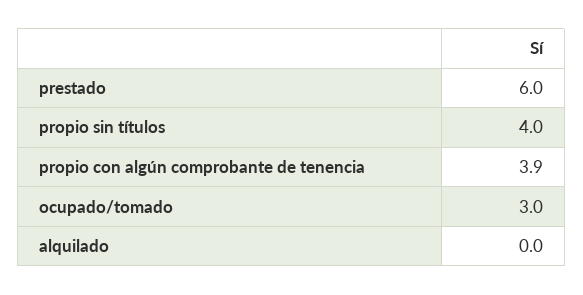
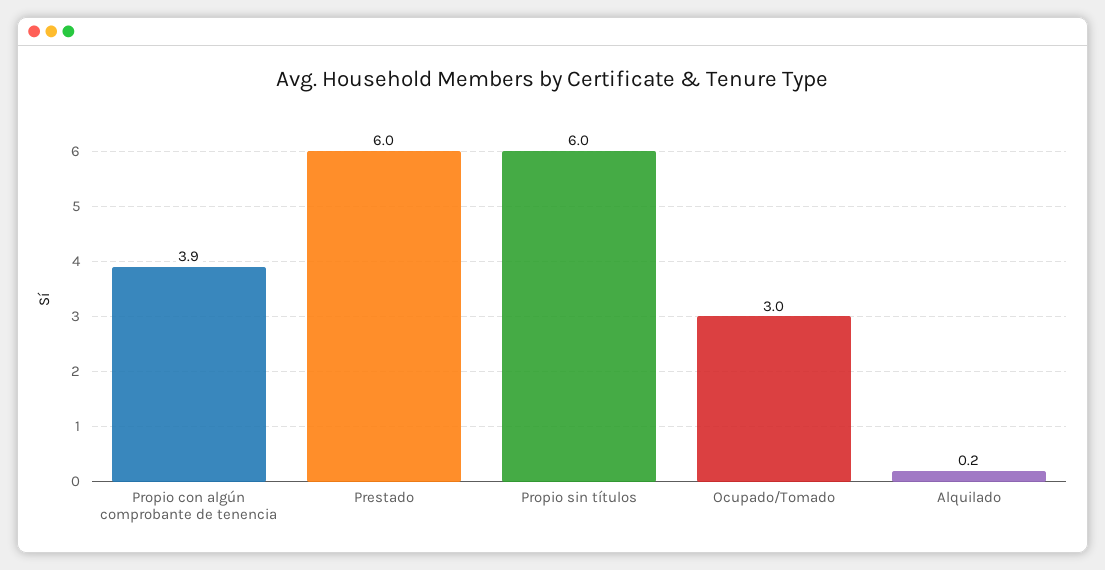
propio sin títulos: 4 -> 6
alquilado: 0 -> 0.2

